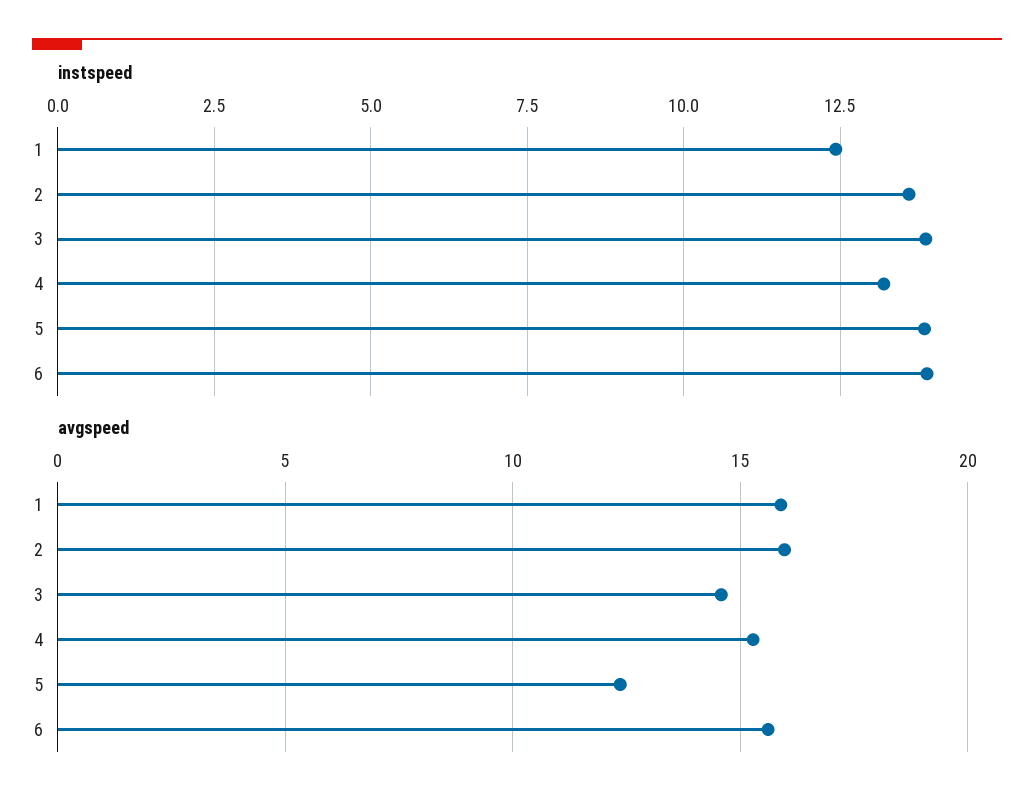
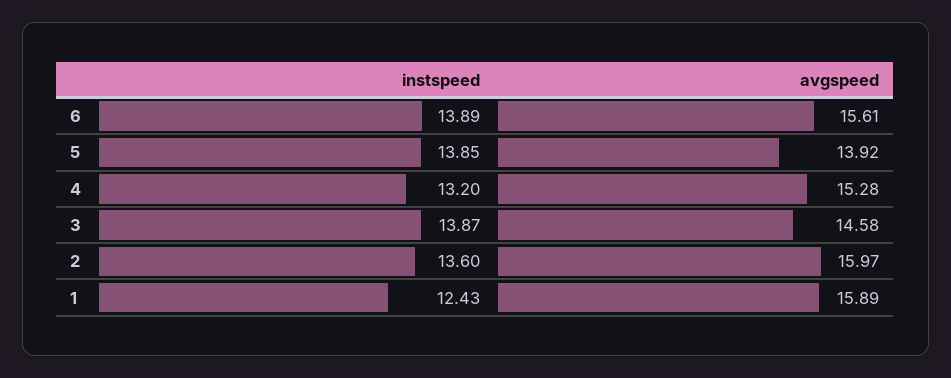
avgspeed, 5: 12.5 -> 13.92

